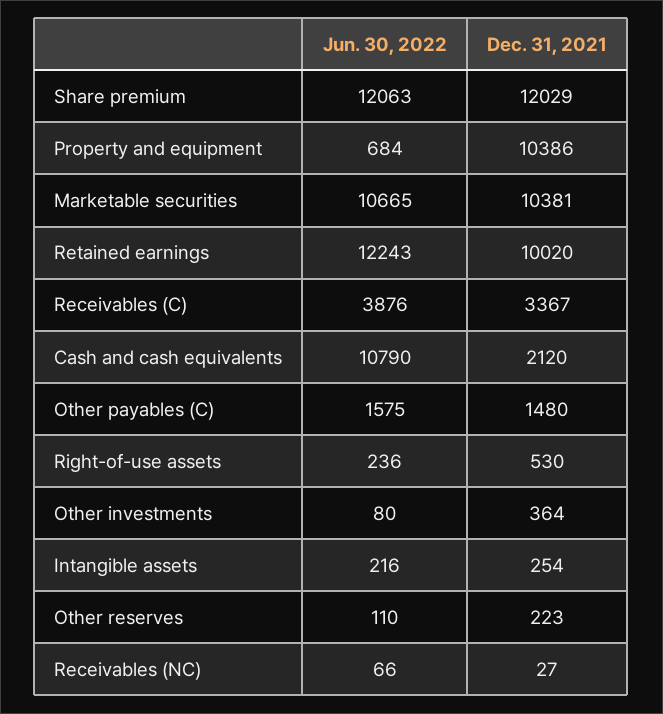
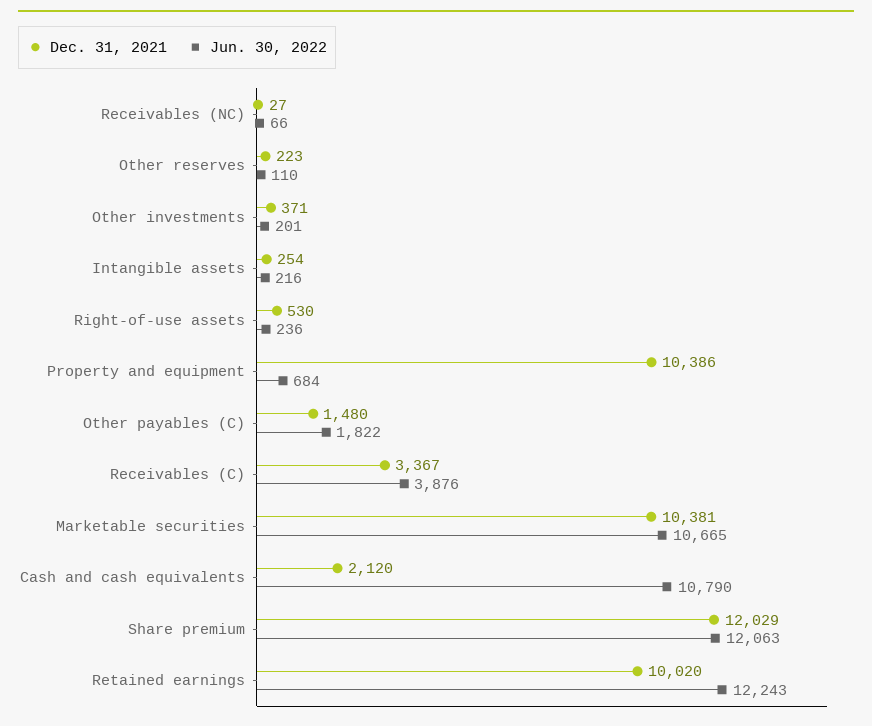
Jun. 30, 2022, Other payables (C): 1575 -> 1822
Jun. 30, 2022, Other investments: 80 -> 201
Dec. 31, 2021, Other investments: 364 -> 371

